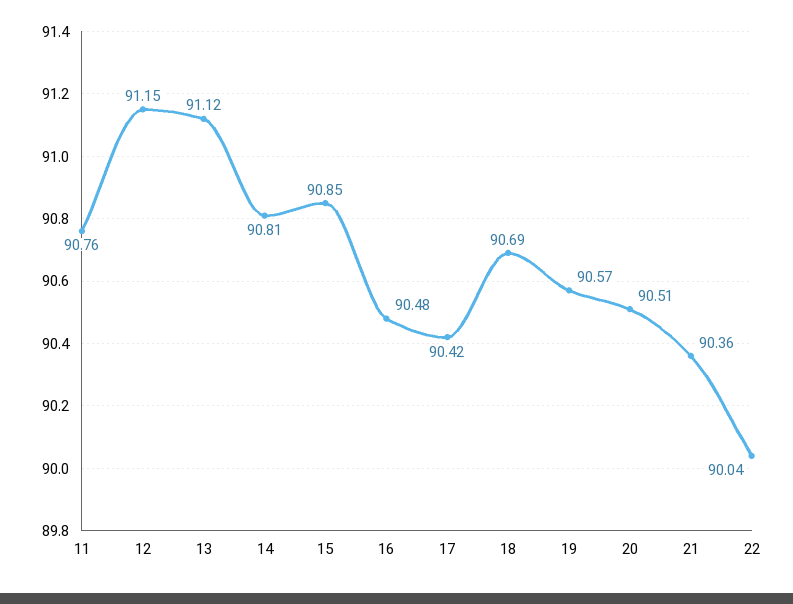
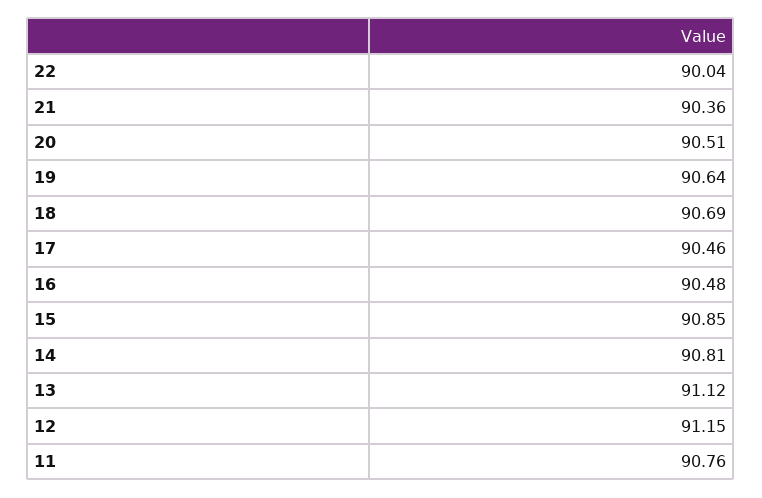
17: 90.42 -> 90.46
19: 90.57 -> 90.64

